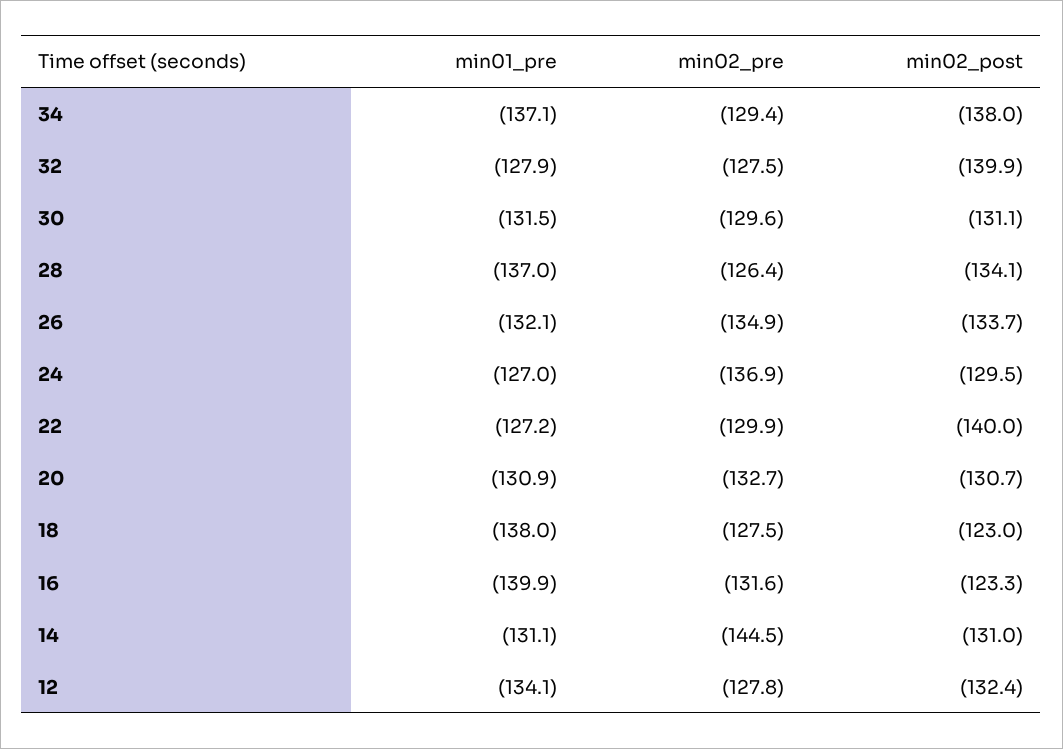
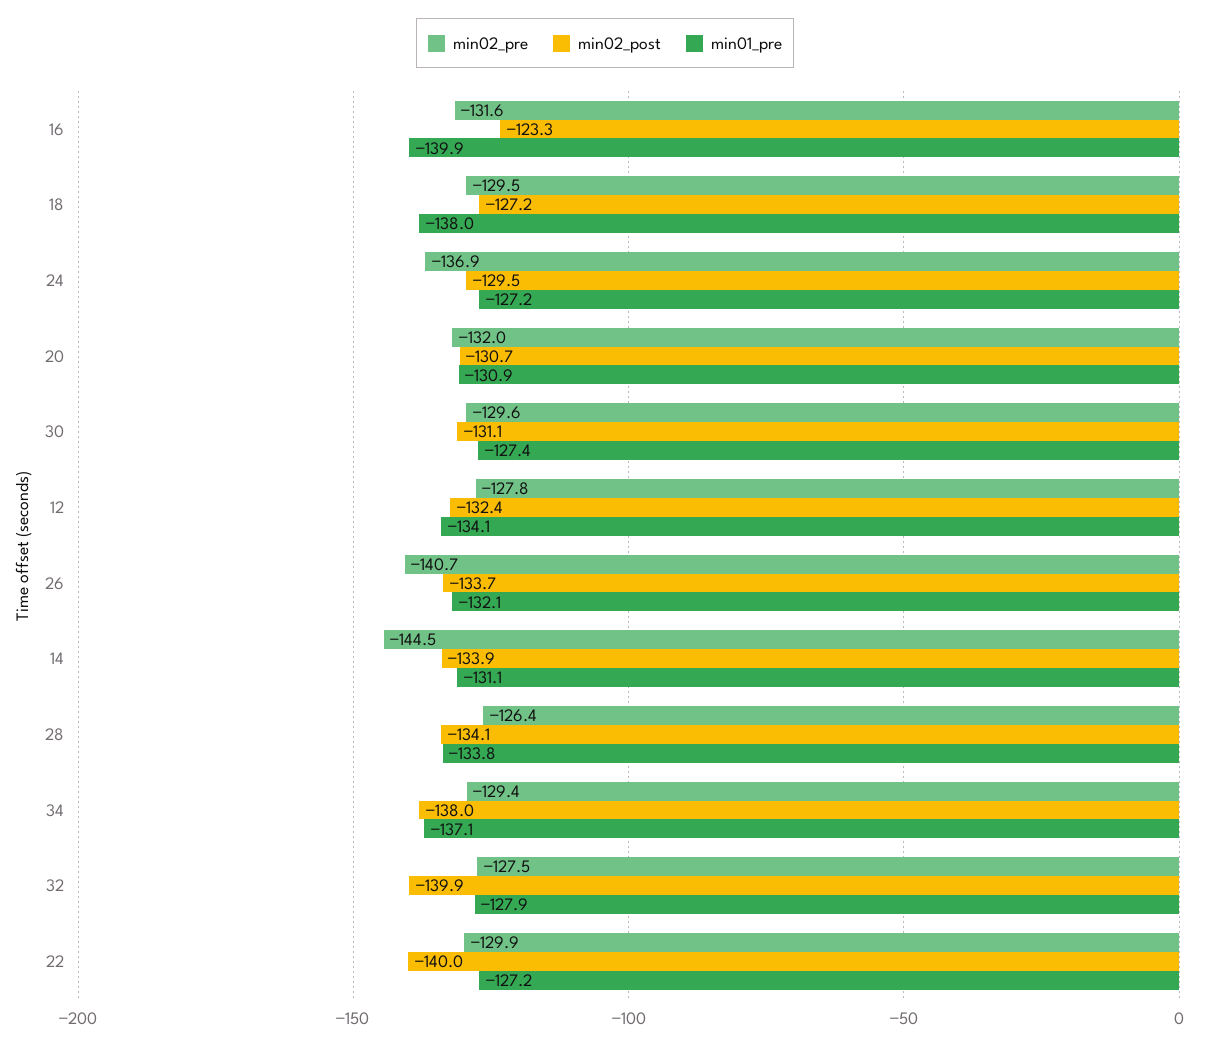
min01_pre, 30: -131.5 -> -127.4
min01_pre, 28: -137 -> -133.8
min02_pre, 26: -134.9 -> -140.7
min01_pre, 24: -127 -> -127.2
min02_pre, 20: -132.7 -> -132
min02_pre, 18: -127.5 -> -129.5
min02_post, 18: -123 -> -127.2
min02_post, 14: -131 -> -133.9

